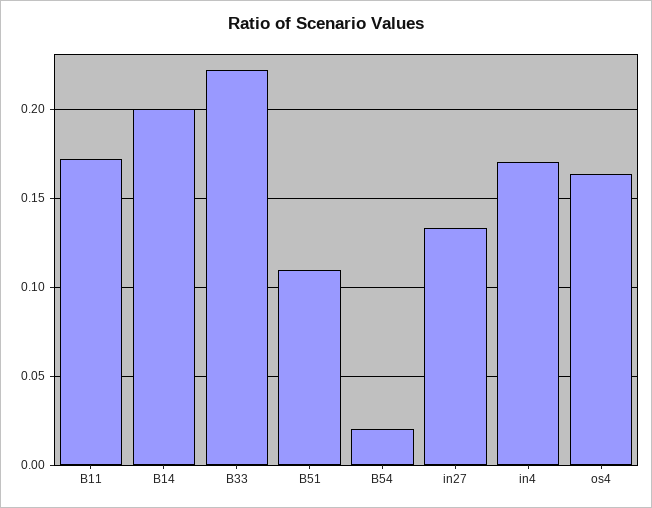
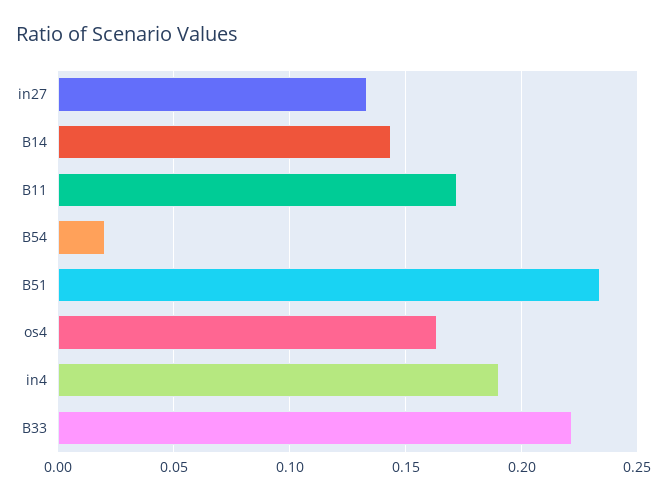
B14: 0.2 -> 0.145
B51: 0.11 -> 0.235
in4: 0.17 -> 0.19

